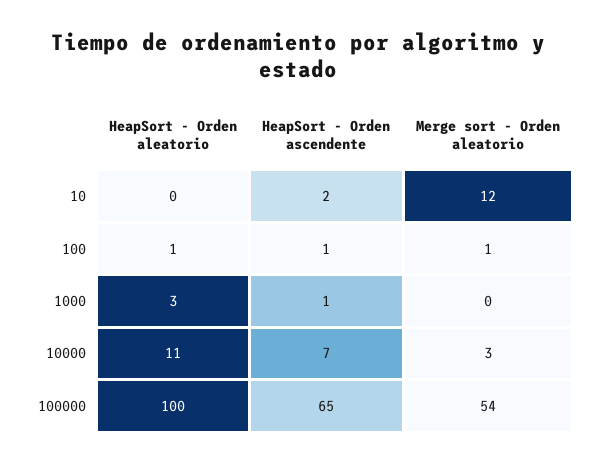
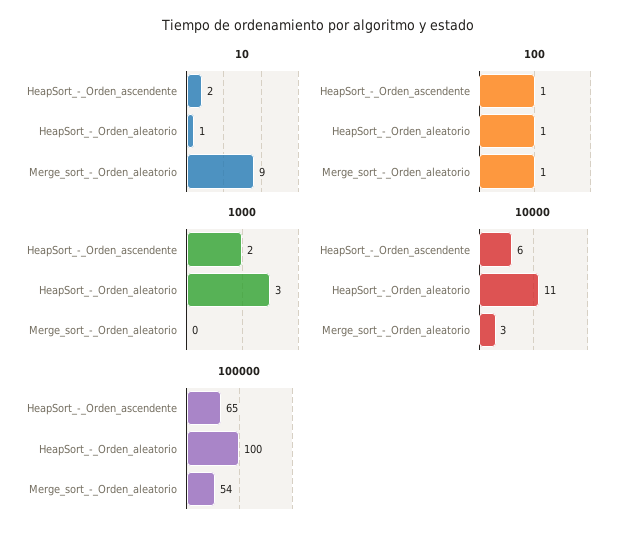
10, HeapSort - Orden aleatorio: 0 -> 1
10, Merge sort - Orden aleatorio: 12 -> 9
1000, HeapSort - Orden ascendente: 1 -> 2
10000, HeapSort - Orden ascendente: 7 -> 6

